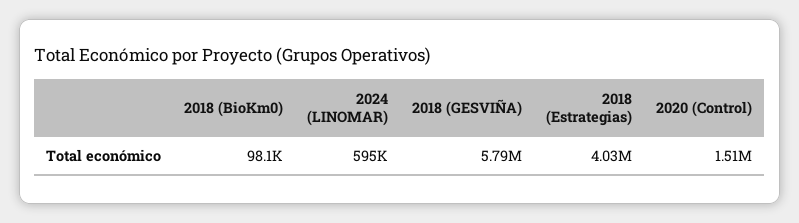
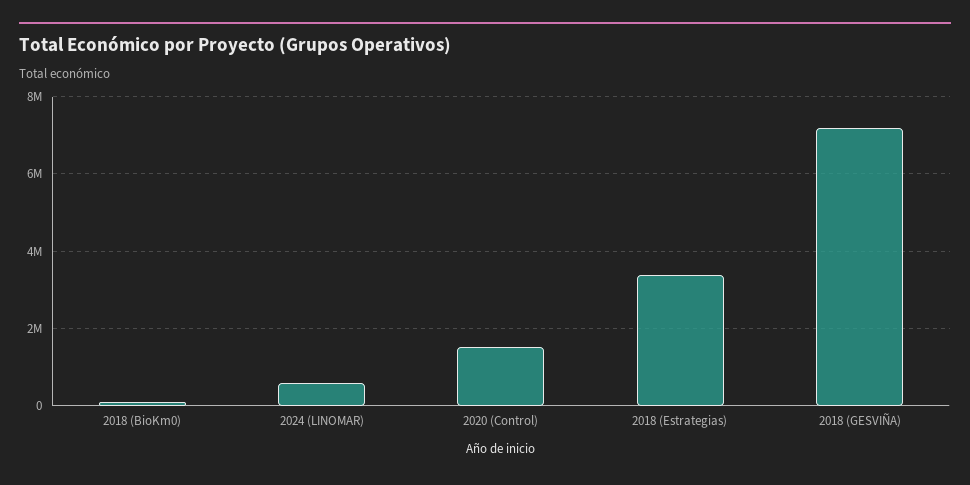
2018 (GESVIÑA): 5790000 -> 7200000
2018 (Estrategias): 4030000 -> 3400000

